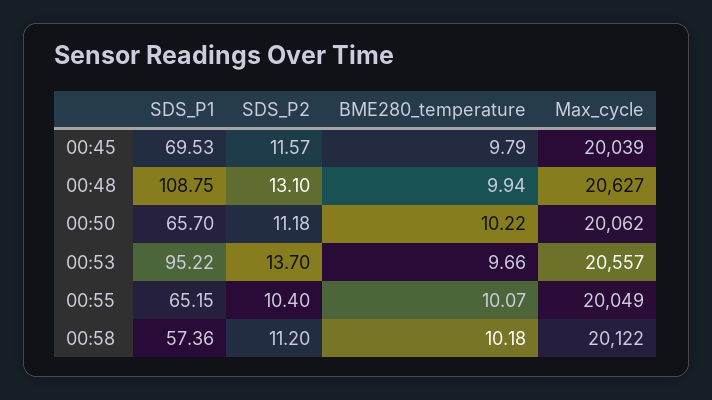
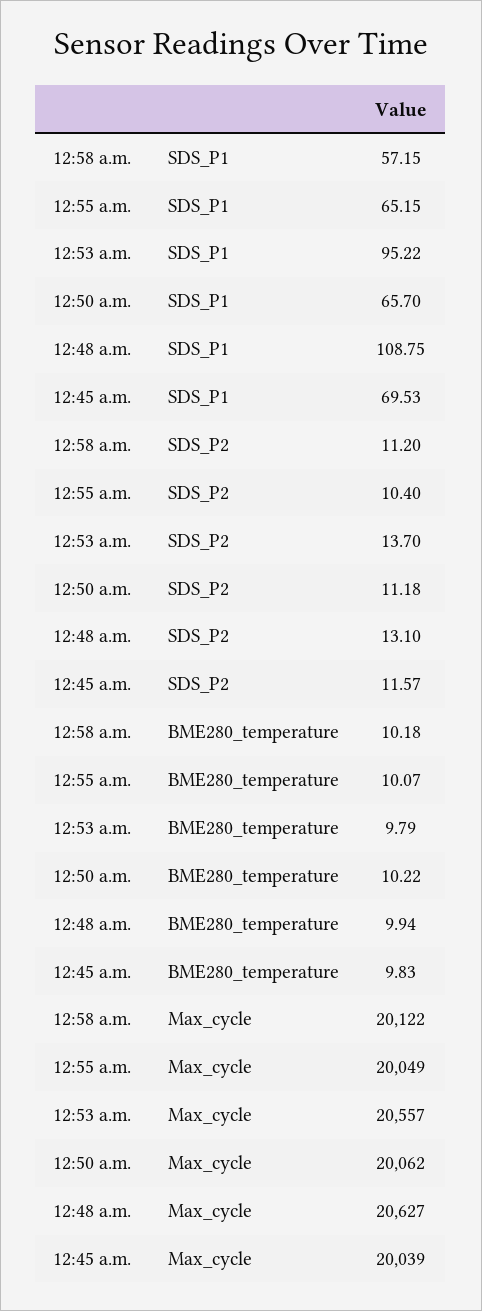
BME280_temperature, 00:45: 9.79 -> 9.83
BME280_temperature, 00:53: 9.66 -> 9.79
SDS_P1, 00:58: 57.36 -> 57.15

